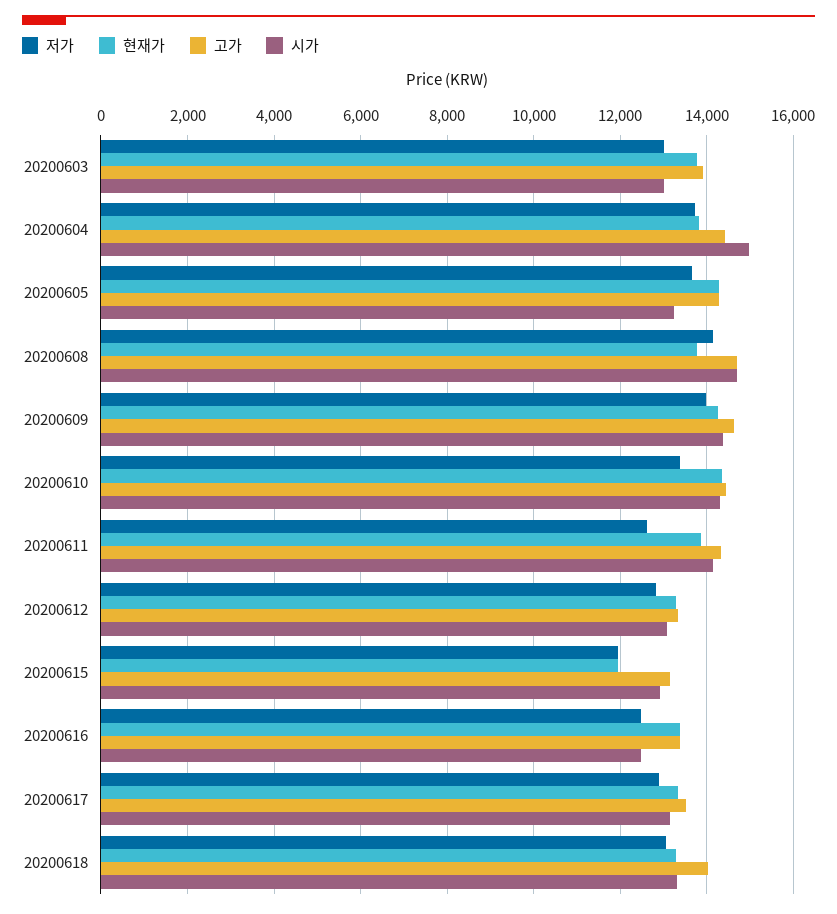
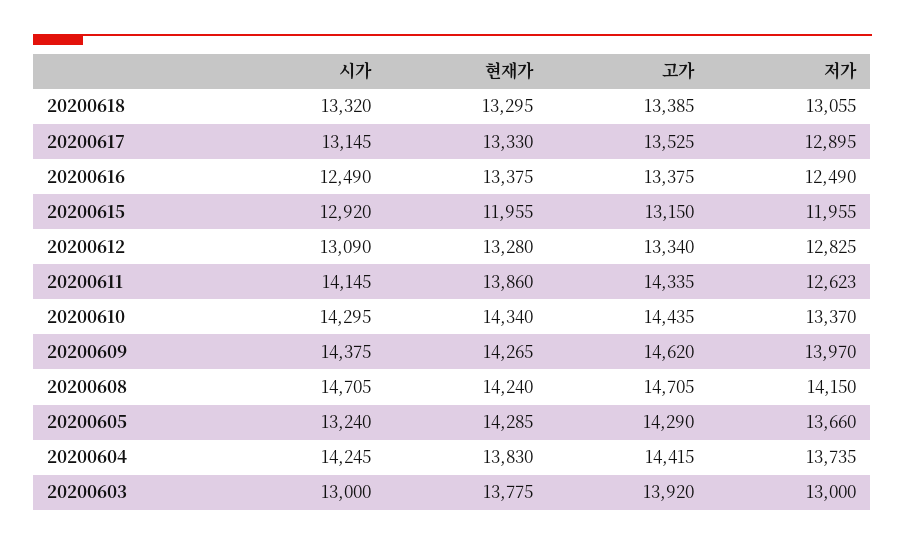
시가, 20200604: 15000 -> 14245
현재가, 20200608: 13800 -> 14240
고가, 20200618: 14000 -> 13385

